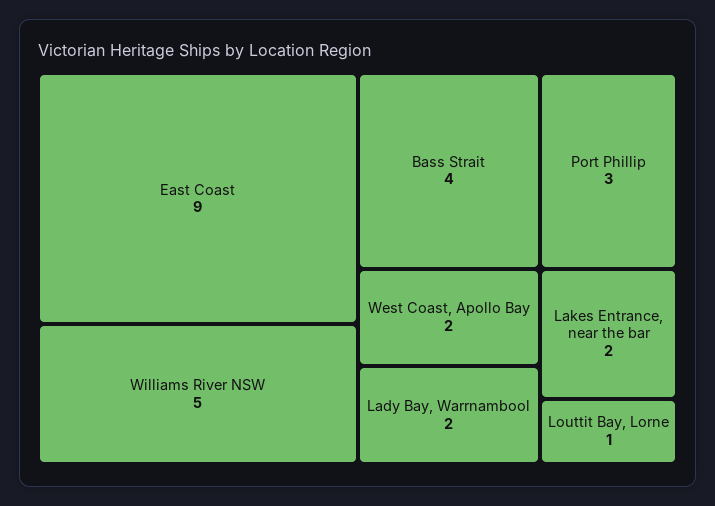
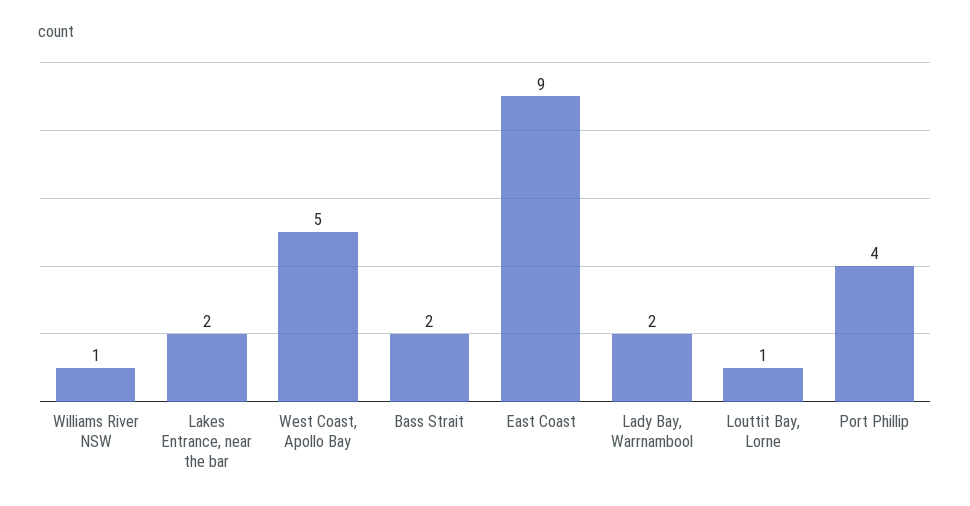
Williams River NSW: 5 -> 1
Bass Strait: 4 -> 2
Port Phillip: 3 -> 4
West Coast, Apollo Bay: 2 -> 5

